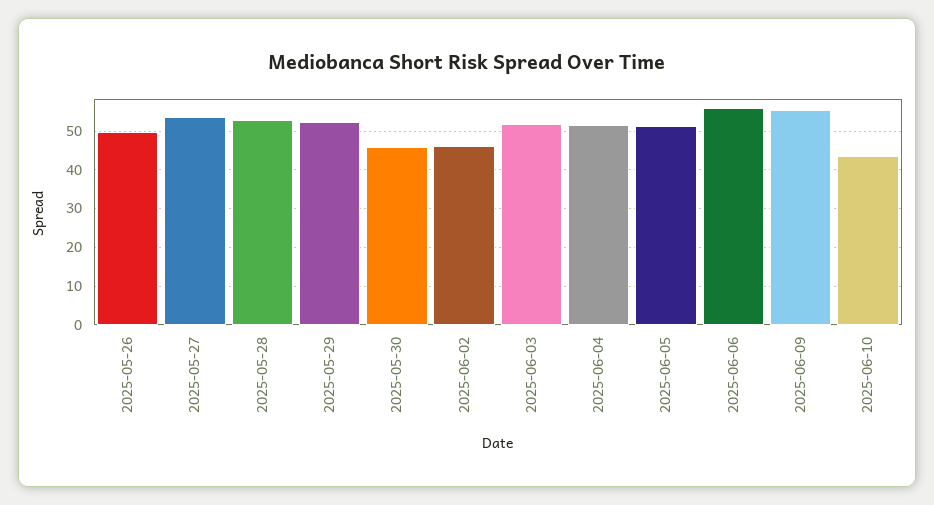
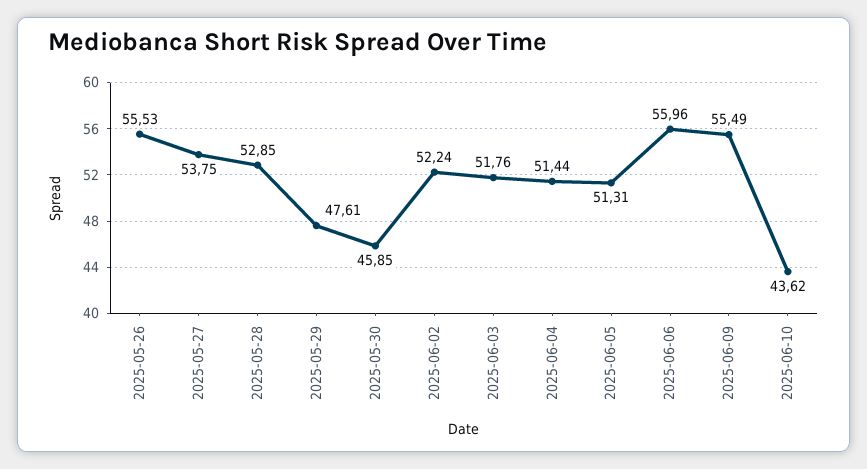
2025-05-26: 50 -> 55.53
2025-05-29: 52 -> 47.61
2025-06-02: 46 -> 52.24

